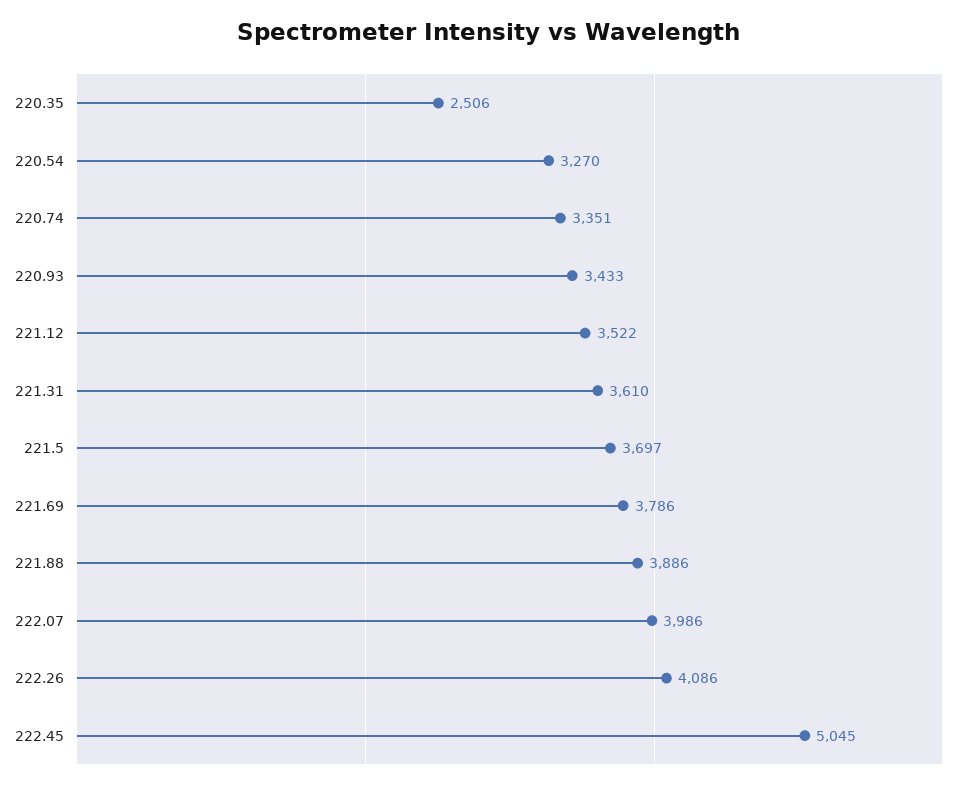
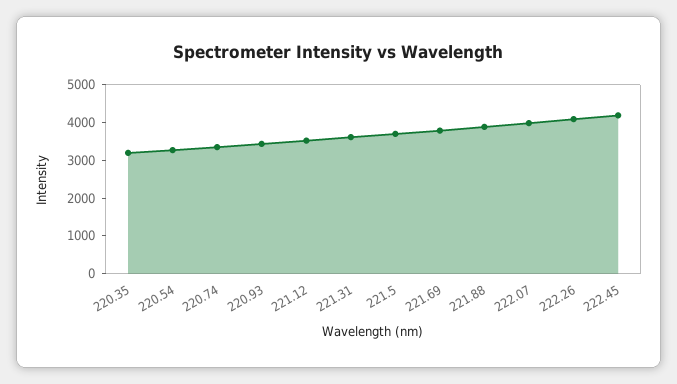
220.35: 2506 -> 3250
222.45: 5045 -> 4250

